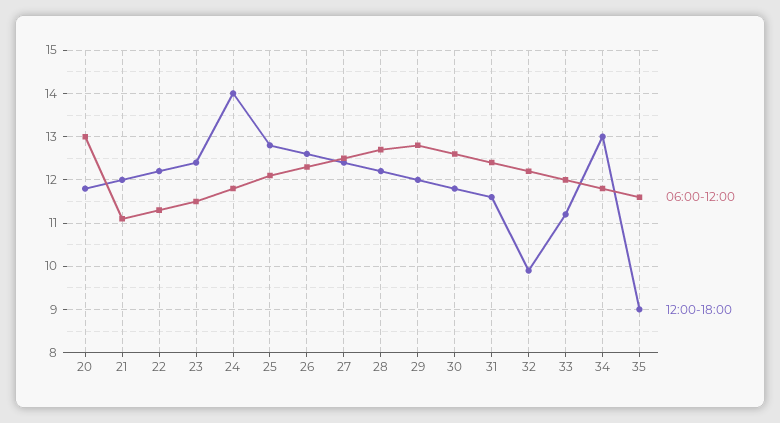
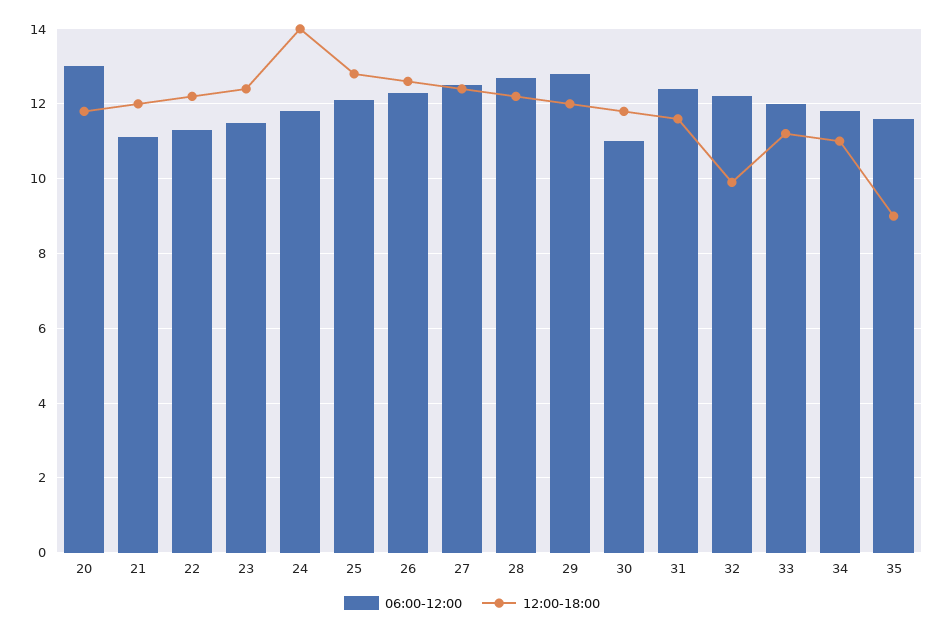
06:00-12:00, 30: 12.5 -> 11
12:00-18:00, 34: 13 -> 11

